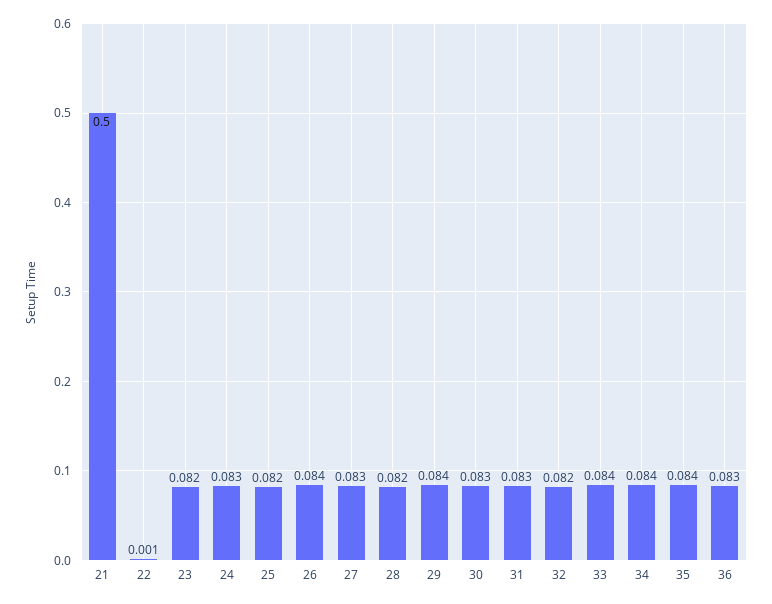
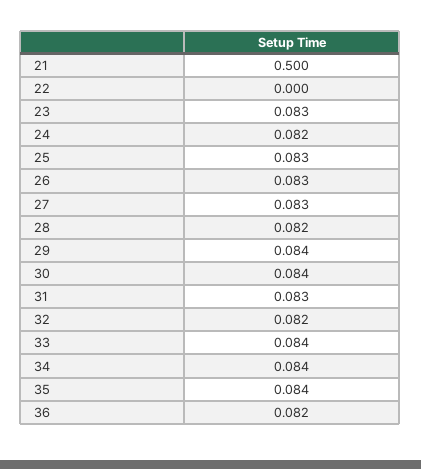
22: 0.001 -> 0
23: 0.082 -> 0.083
24: 0.083 -> 0.082
25: 0.082 -> 0.083
26: 0.084 -> 0.083
30: 0.083 -> 0.084
36: 0.083 -> 0.082

